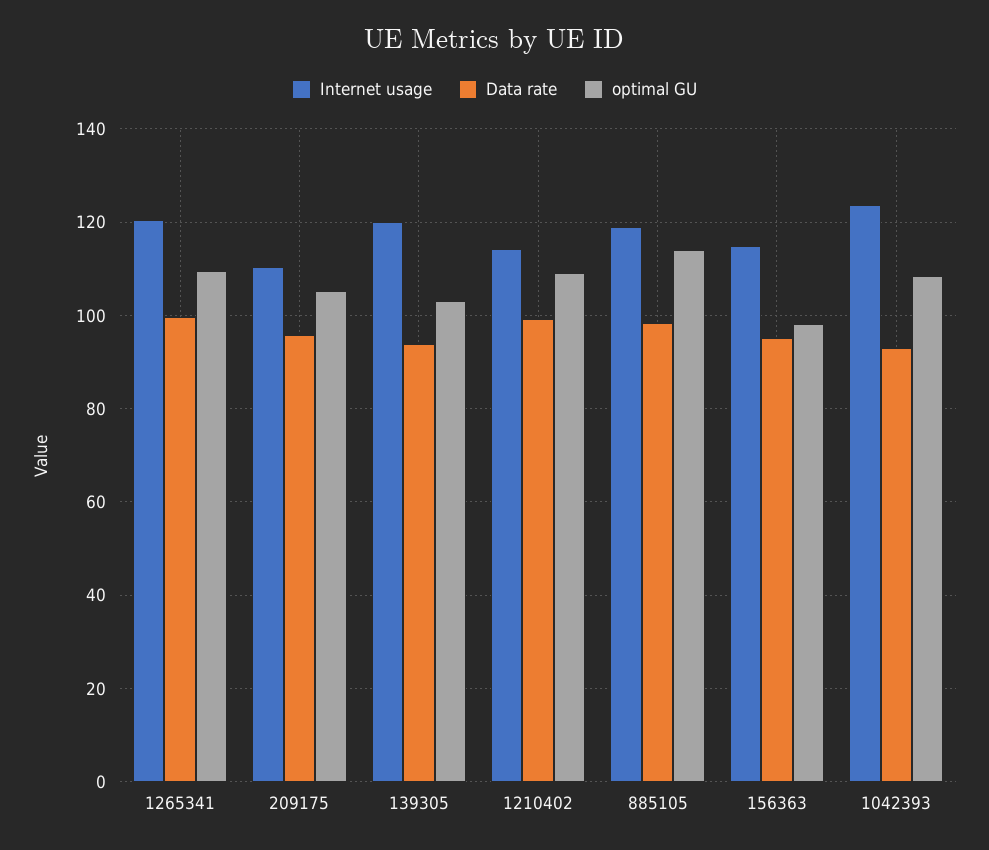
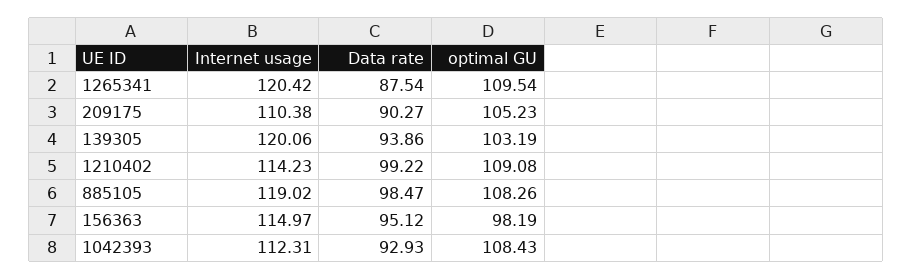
Data rate, 1265341: 100 -> 87.54
Data rate, 209175: 96 -> 90.27
optimal GU, 885105: 114 -> 108.26
Internet usage, 1042393: 124 -> 112.31

